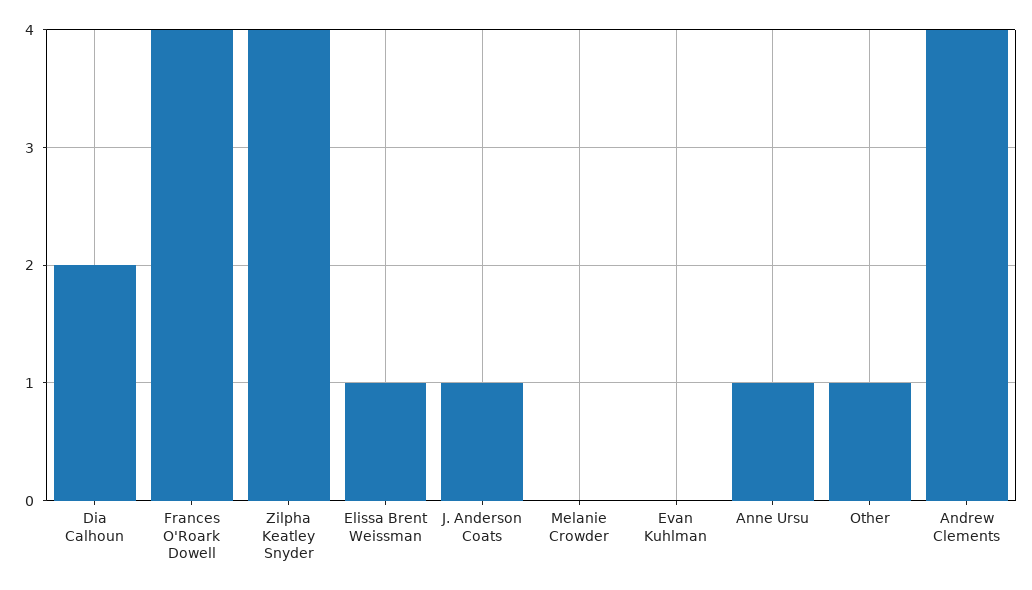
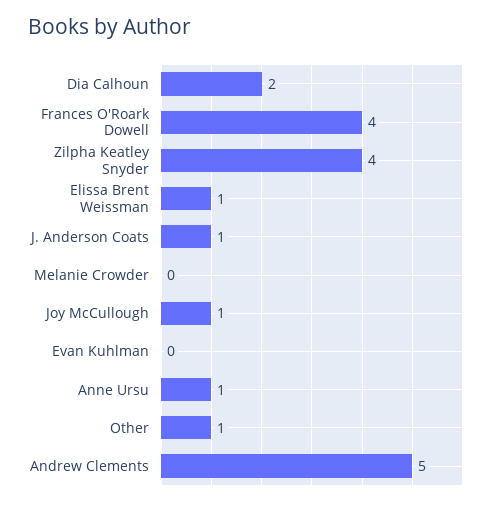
Andrew Clements: 4 -> 5
Joy McCullough: none -> 1

